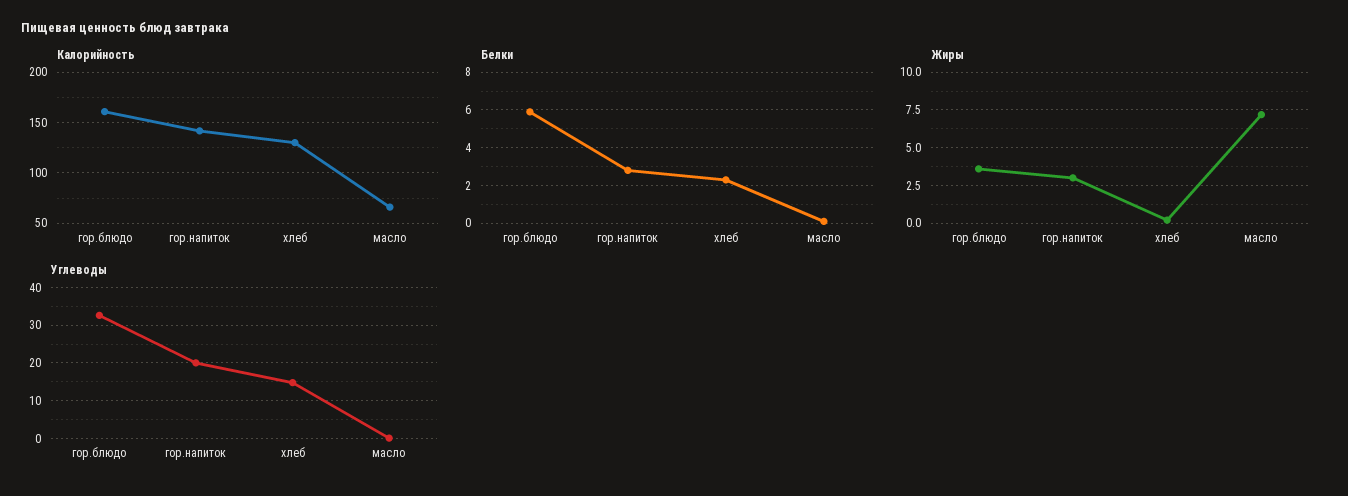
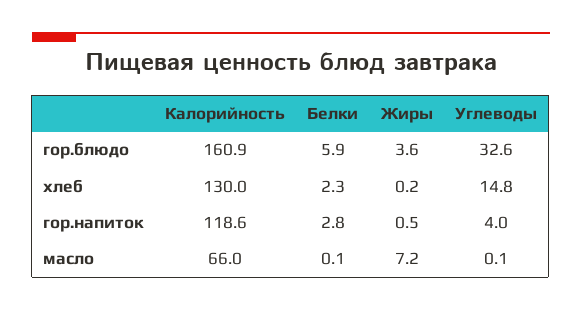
Калорийность, гор.напиток: 140 -> 118.6
Жиры, гор.напиток: 3 -> 0.5
Углеводы, гор.напиток: 20 -> 4

